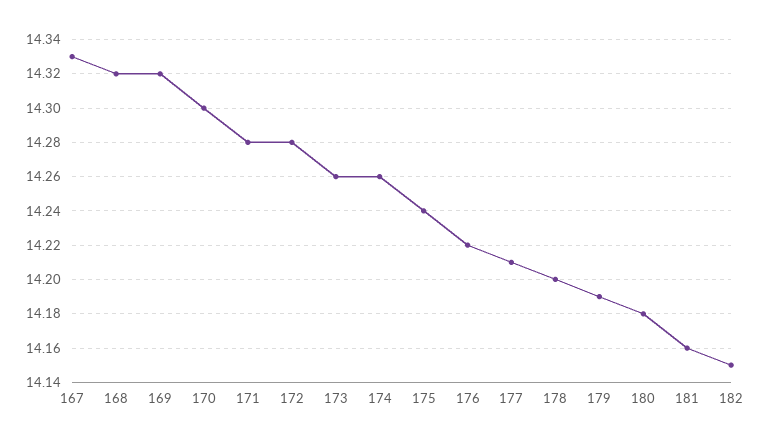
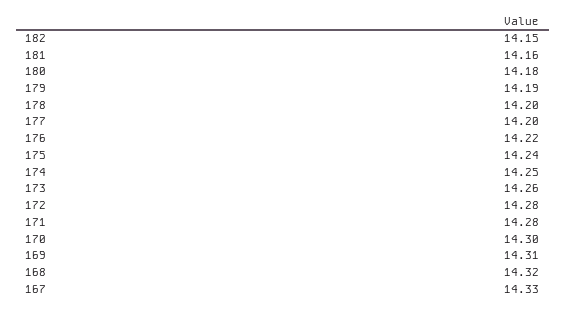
169: 14.32 -> 14.31
174: 14.26 -> 14.25
177: 14.21 -> 14.2

